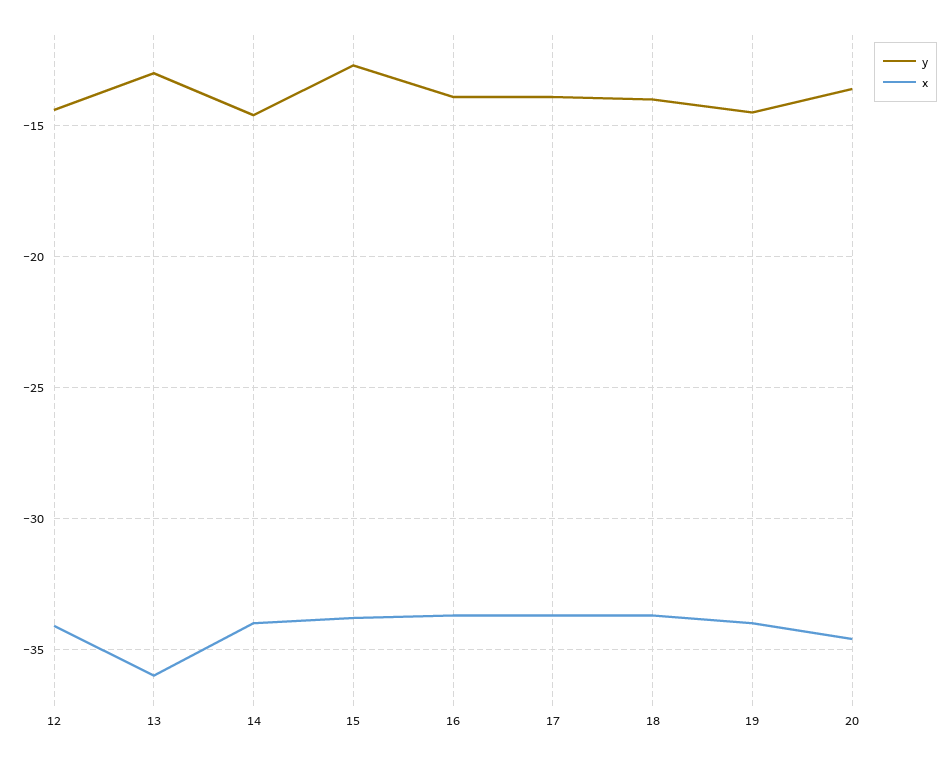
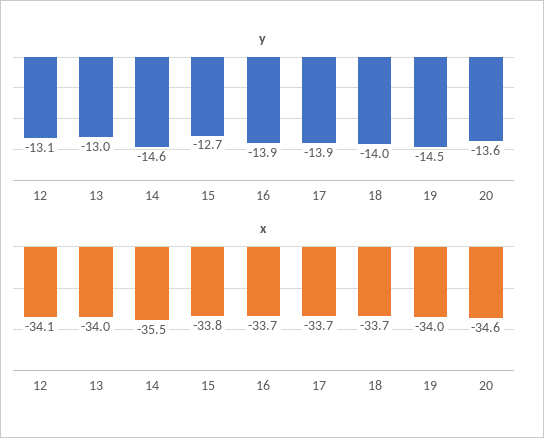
y, 12: -14.5 -> -13.1
x, 13: -36 -> -34
x, 14: -34 -> -35.5

